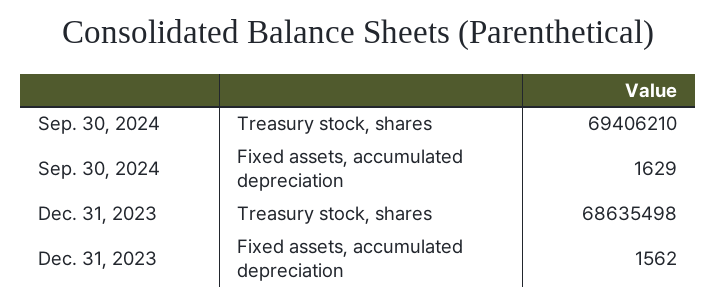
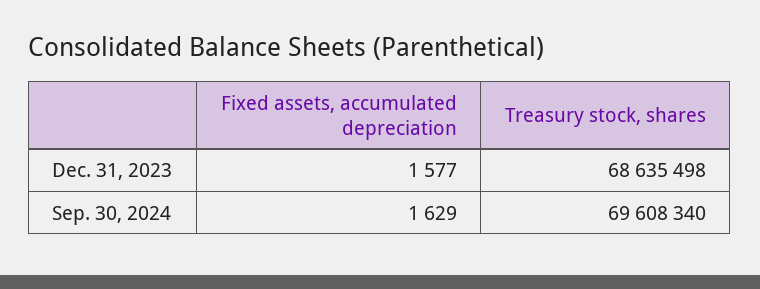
Sep. 30, 2024, Treasury stock, shares: 69406210 -> 69608340
Dec. 31, 2023, Fixed assets, accumulated depreciation: 1562 -> 1577

